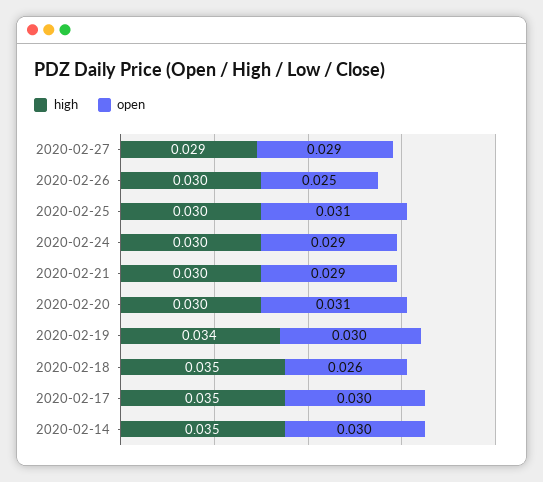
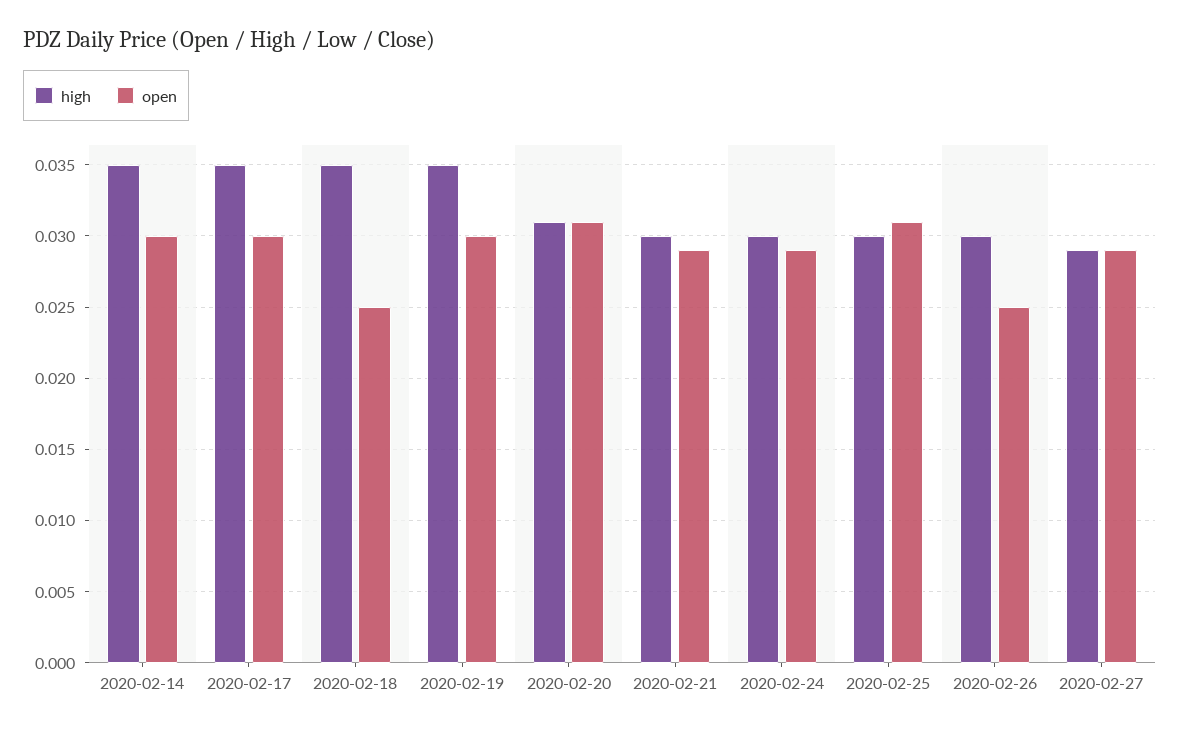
high, 2020-02-20: 0.03 -> 0.031
high, 2020-02-19: 0.034 -> 0.035
open, 2020-02-18: 0.026 -> 0.025

